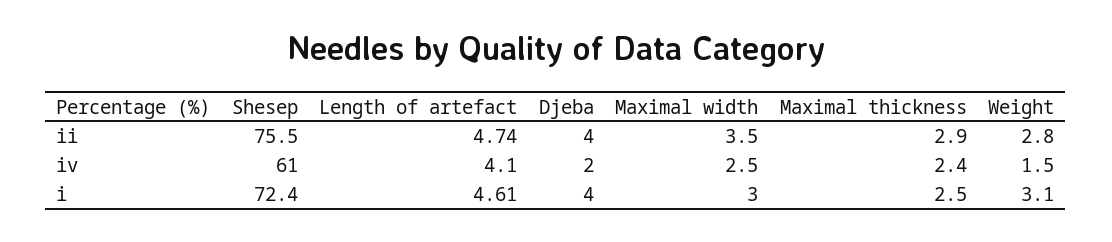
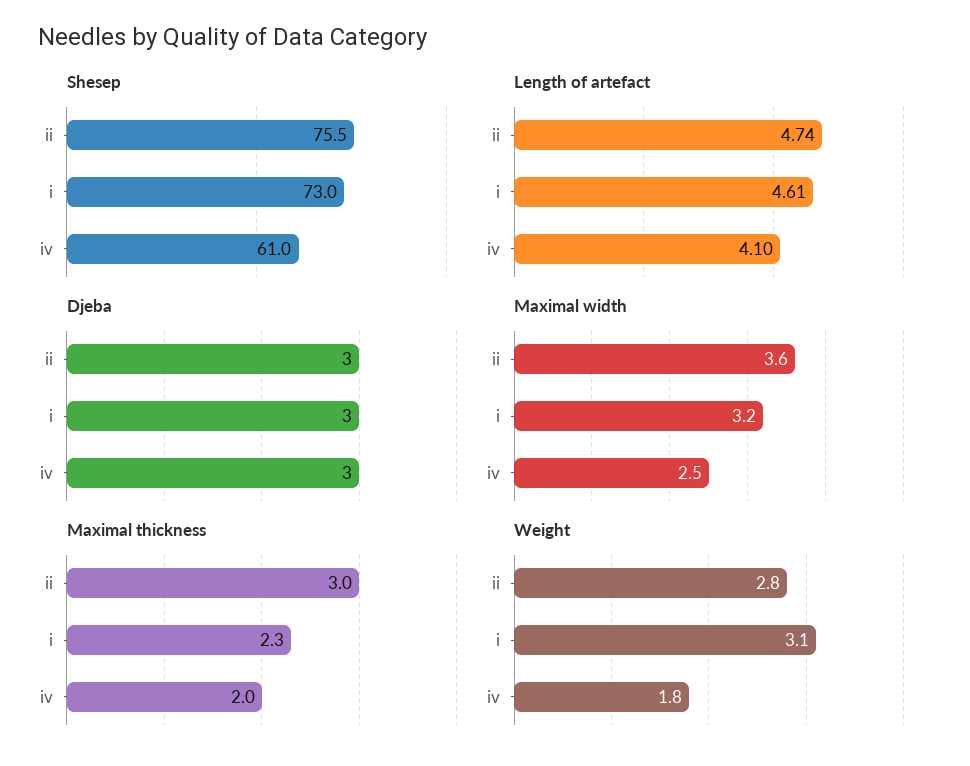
Djeba, ii: 4 -> 3
Maximal width, ii: 3.5 -> 3.6
Maximal thickness, ii: 2.9 -> 3
Djeba, iv: 2 -> 3
Maximal thickness, iv: 2.4 -> 2
Weight, iv: 1.5 -> 1.8
Shesep, i: 72.4 -> 73
Djeba, i: 4 -> 3
Maximal width, i: 3 -> 3.2
Maximal thickness, i: 2.5 -> 2.3

